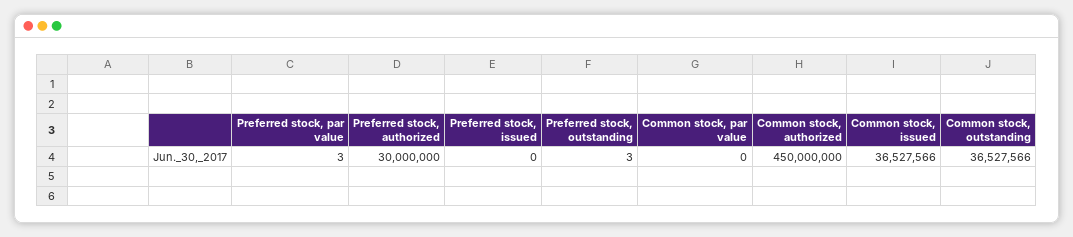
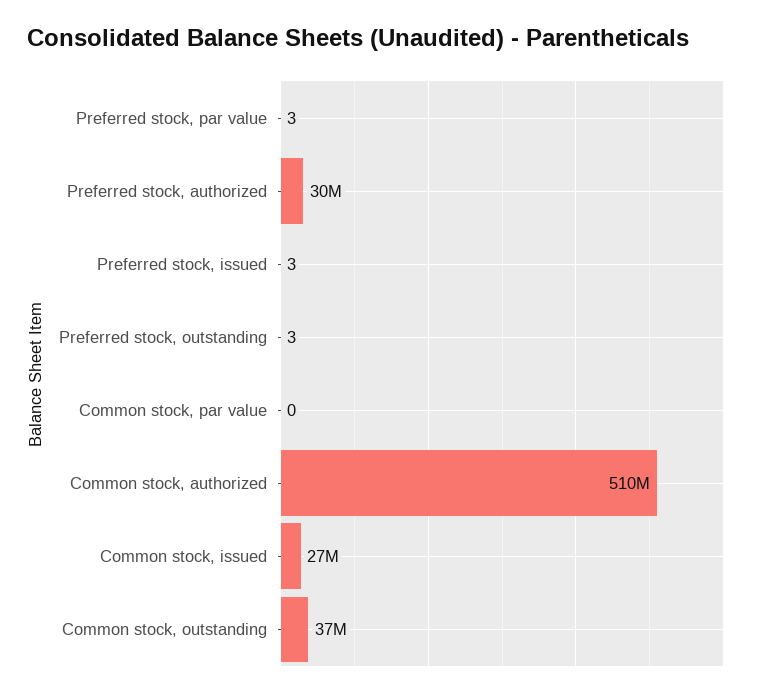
Preferred stock, issued: 0 -> 3
Common stock, authorized: 450000000 -> 510000000
Common stock, issued: 36527566 -> 27000000

